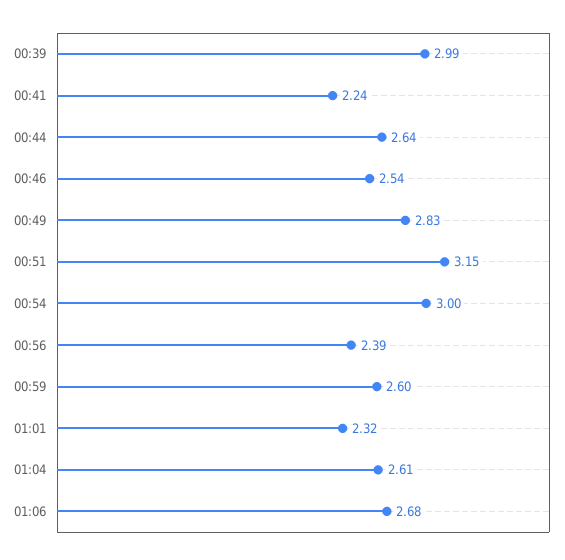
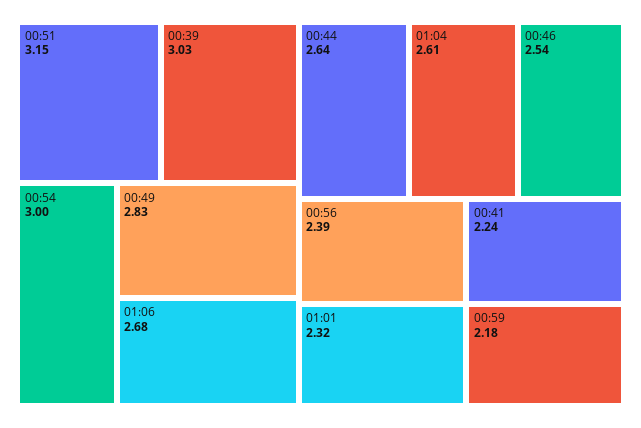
00:39: 2.99 -> 3.03
00:59: 2.6 -> 2.18

